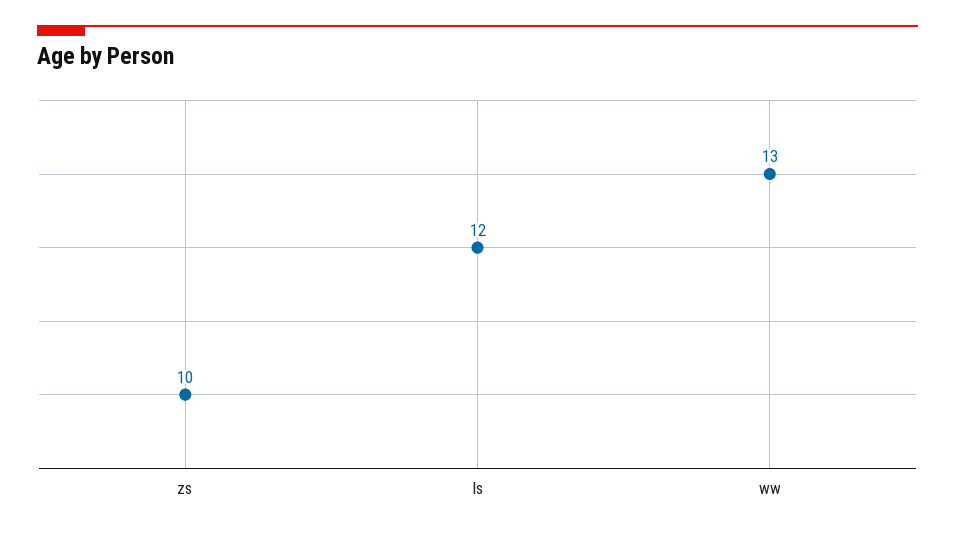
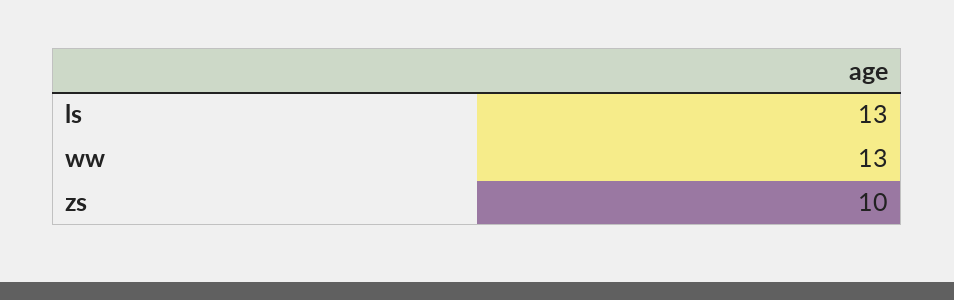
ls: 12 -> 13

